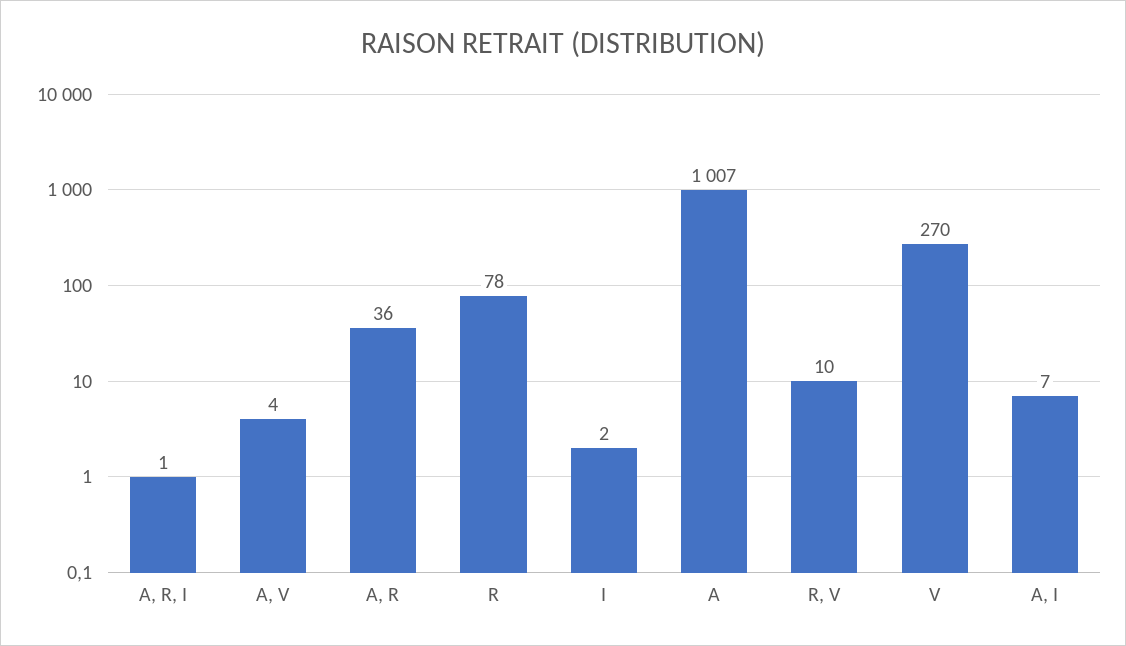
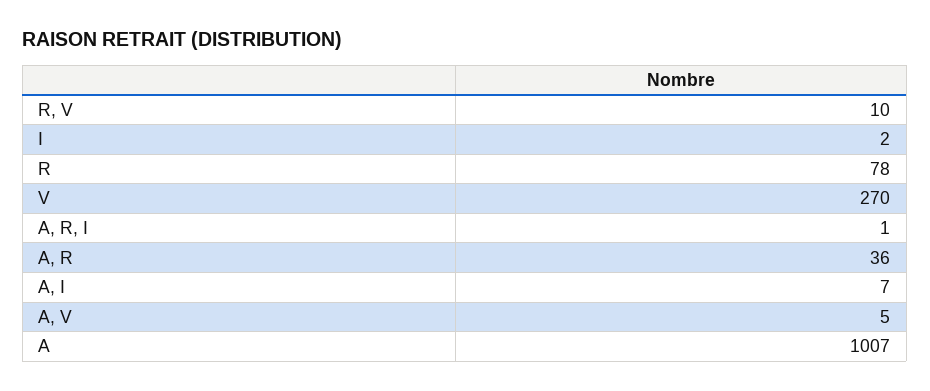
A, V: 4 -> 5

